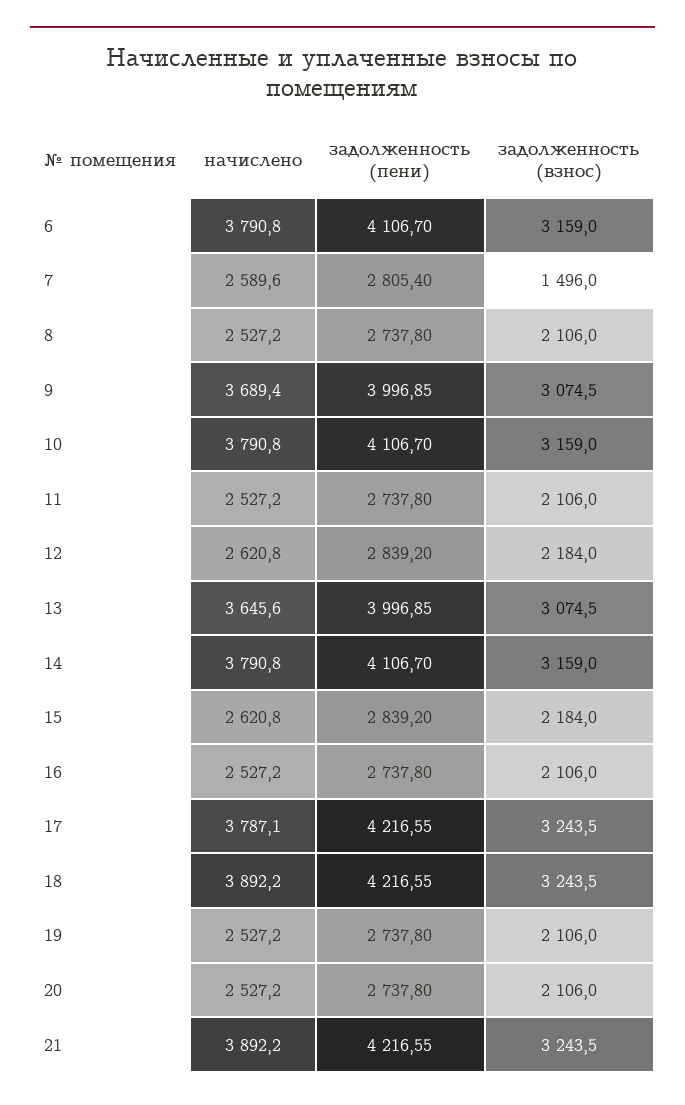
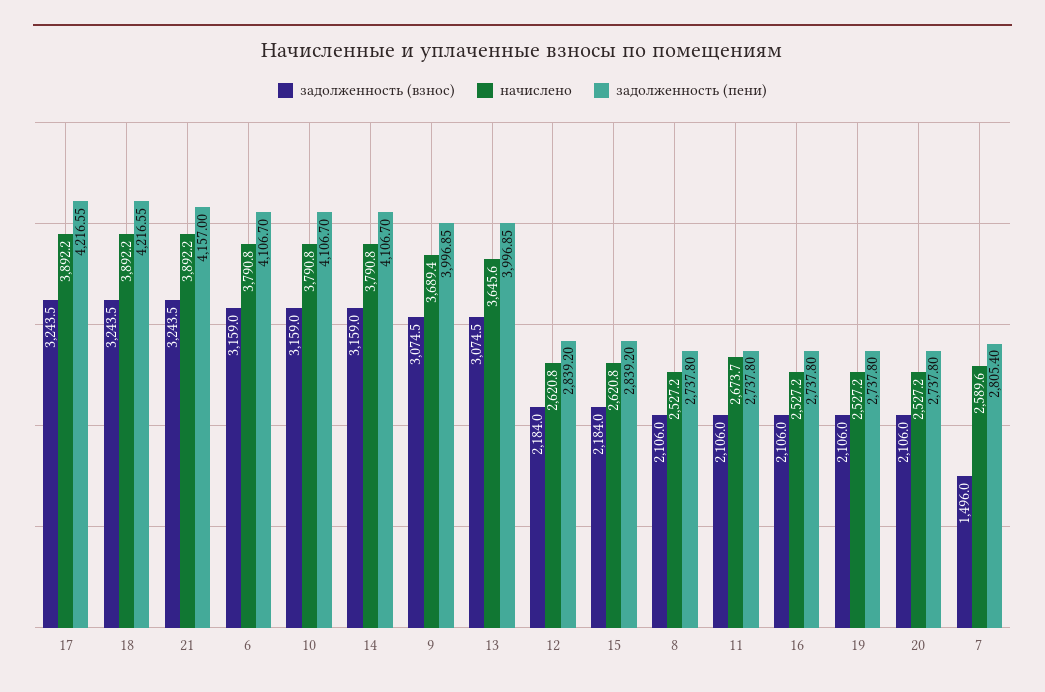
начислено, 11: 2527.2 -> 2673.7
начислено, 17: 3787.1 -> 3892.2
задолженность (пени), 21: 4216.55 -> 4157

